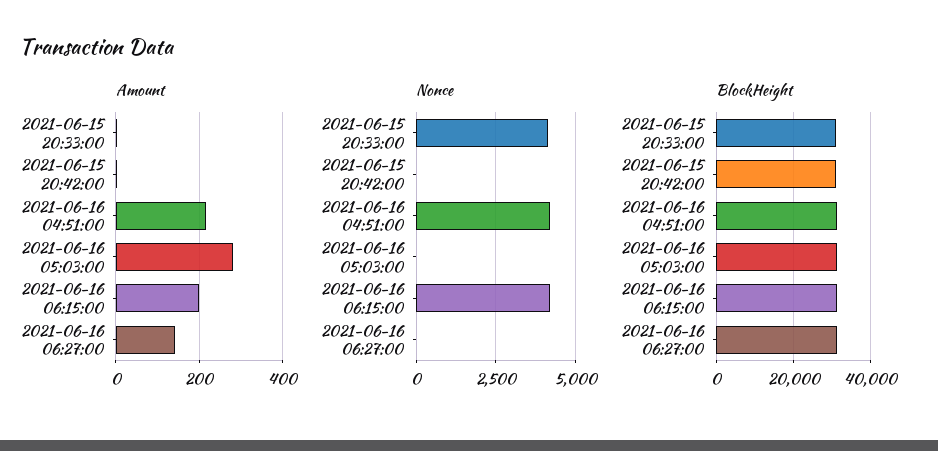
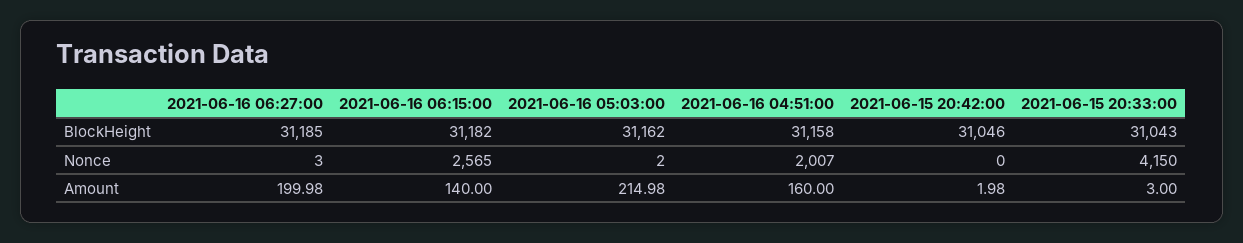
Amount, 2021-06-16 04:51:00: 220 -> 160
Amount, 2021-06-16 05:03:00: 280 -> 214.98
Amount, 2021-06-16 06:15:00: 200 -> 140
Amount, 2021-06-16 06:27:00: 140 -> 199.98
Nonce, 2021-06-16 04:51:00: 4250 -> 2007
Nonce, 2021-06-16 06:15:00: 4250 -> 2565

